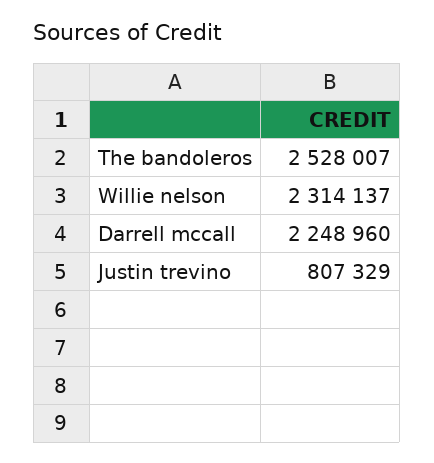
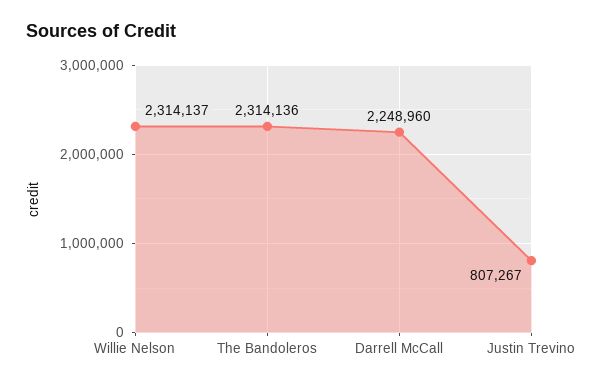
The bandoleros: 2528007 -> 2314136
Justin trevino: 807329 -> 807267

